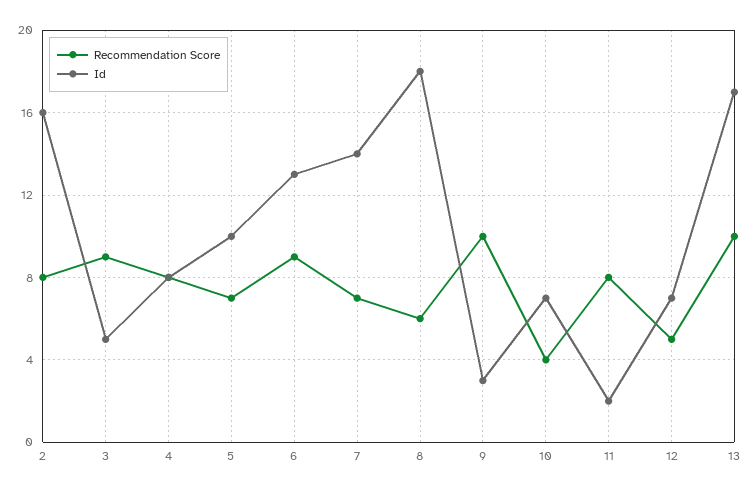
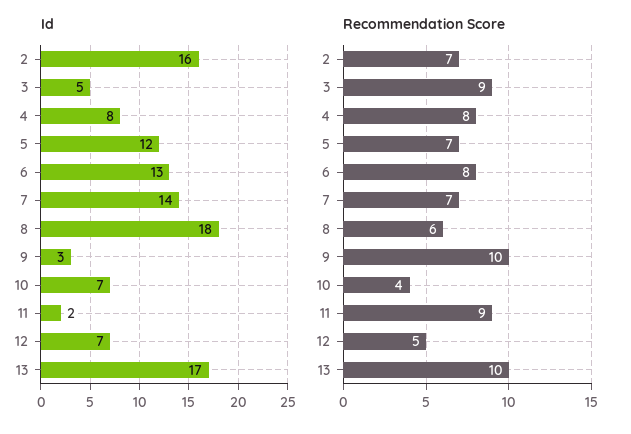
Recommendation Score, 2: 8 -> 7
Id, 5: 10 -> 12
Recommendation Score, 6: 9 -> 8
Recommendation Score, 11: 8 -> 9

